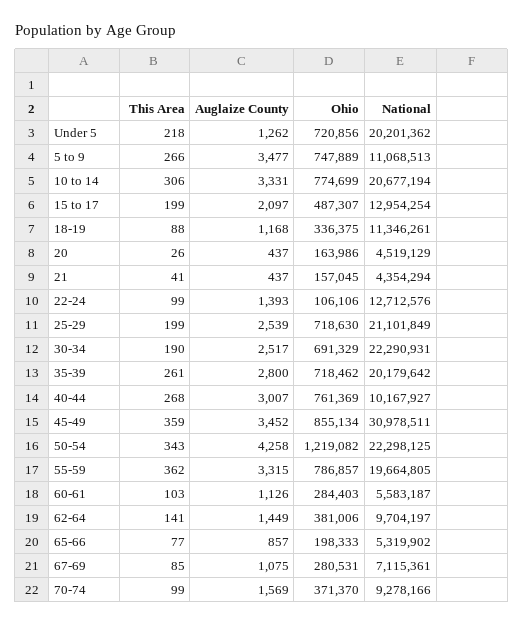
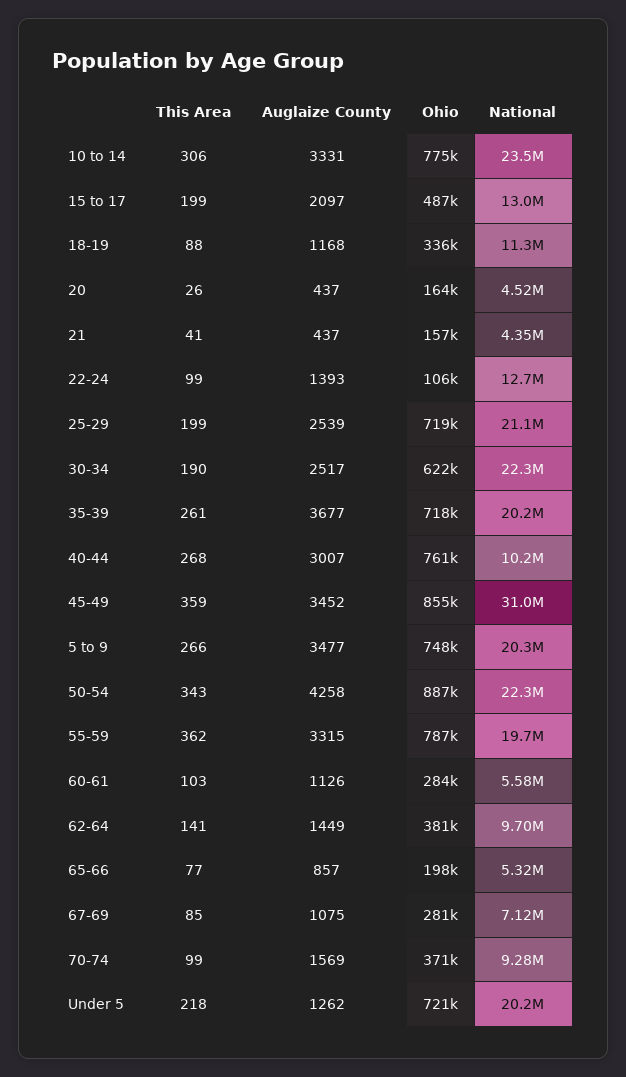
National, 5 to 9: 11068513 -> 20300000
National, 10 to 14: 20677194 -> 23500000
Ohio, 30-34: 691329 -> 622000
Auglaize County, 35-39: 2800 -> 3677
Ohio, 50-54: 1219082 -> 887000

